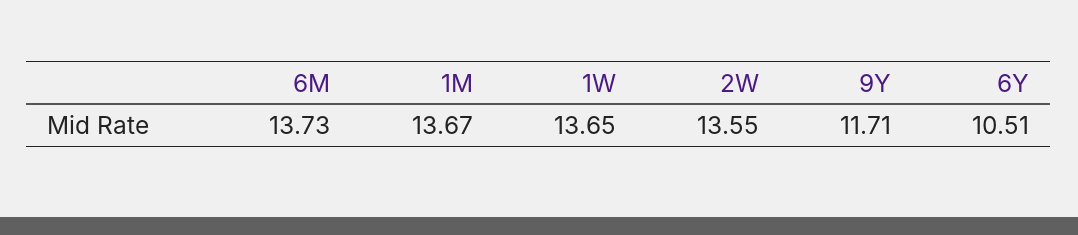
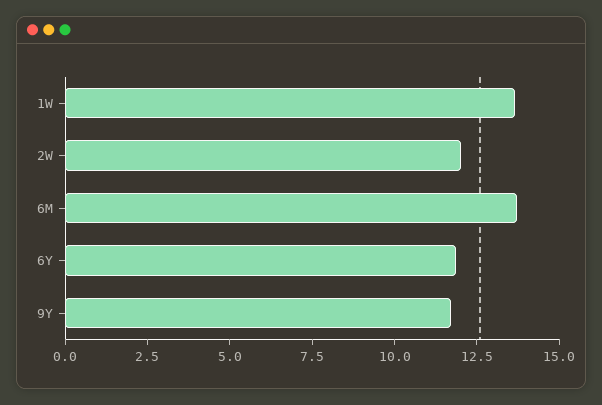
1M: 13.67 -> none
2W: 13.55 -> 12
6Y: 10.51 -> 12

